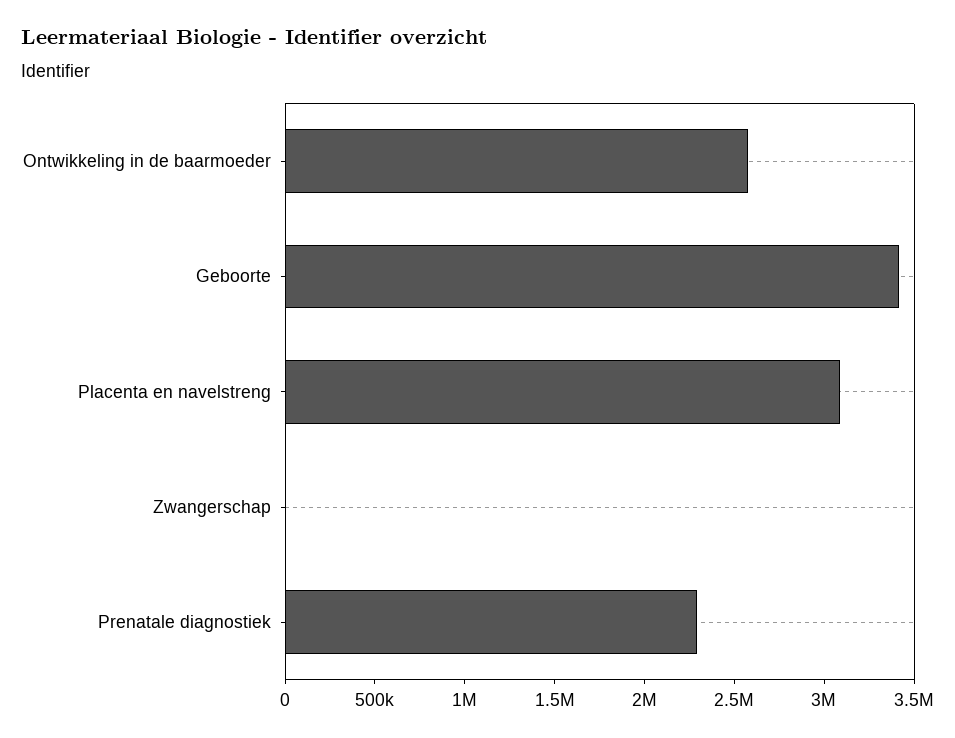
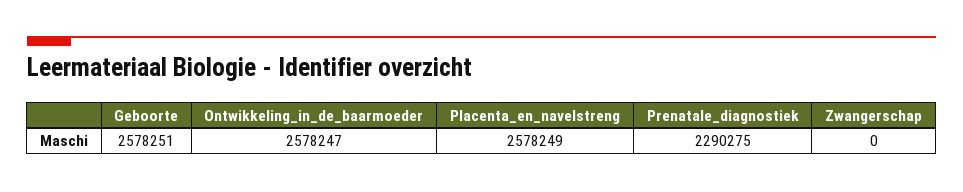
Geboorte: 3400000 -> 2578251
Placenta en navelstreng: 3100000 -> 2578249

